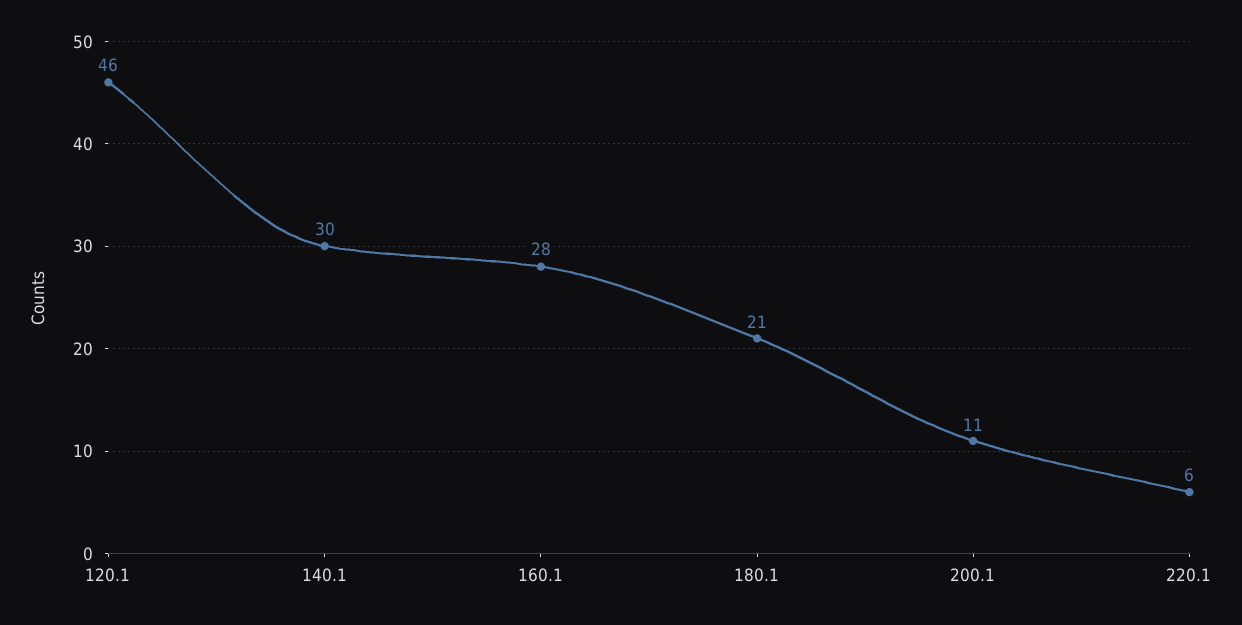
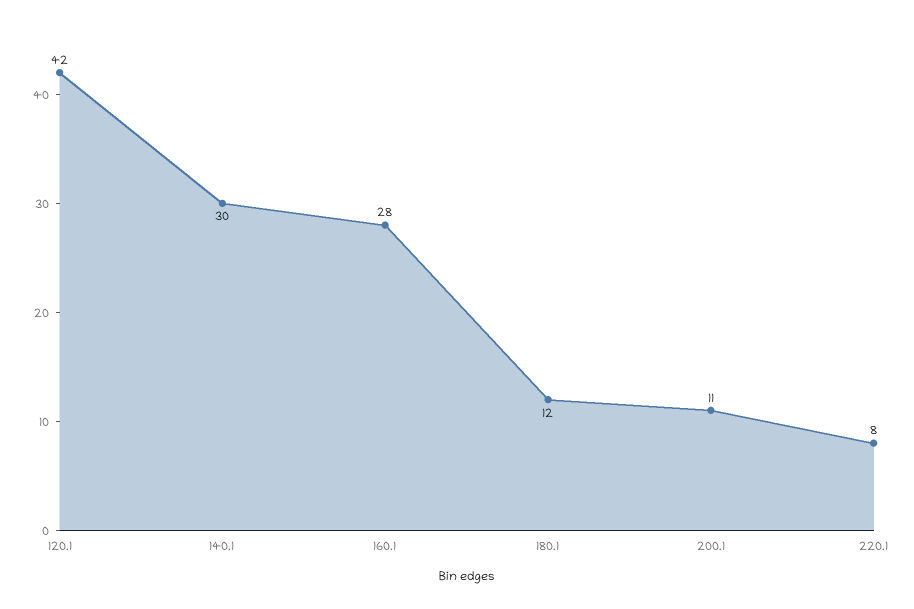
120.1: 46 -> 42
180.1: 21 -> 12
220.1: 6 -> 8

